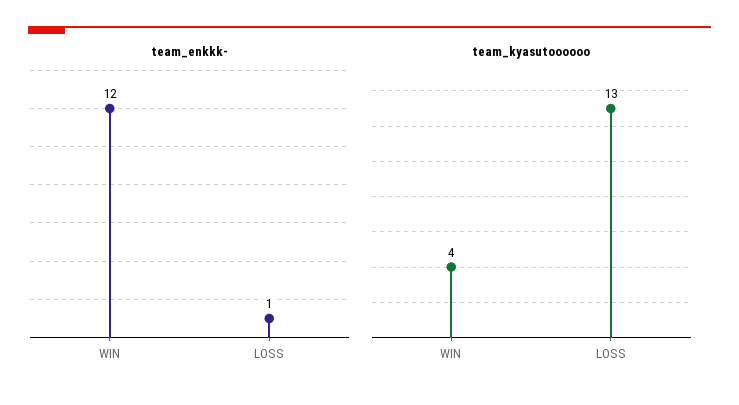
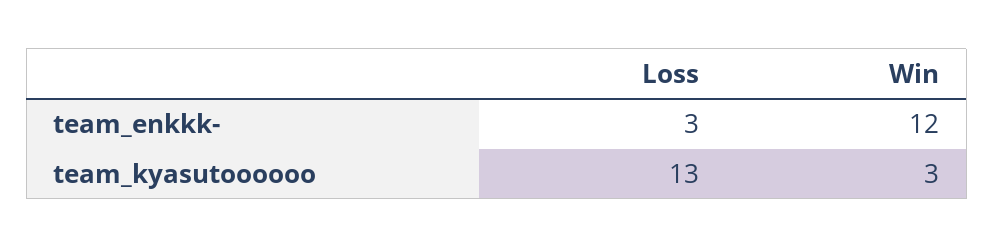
team_enkkk-, LOSS: 1 -> 3
team_kyasutoooooo, WIN: 4 -> 3

